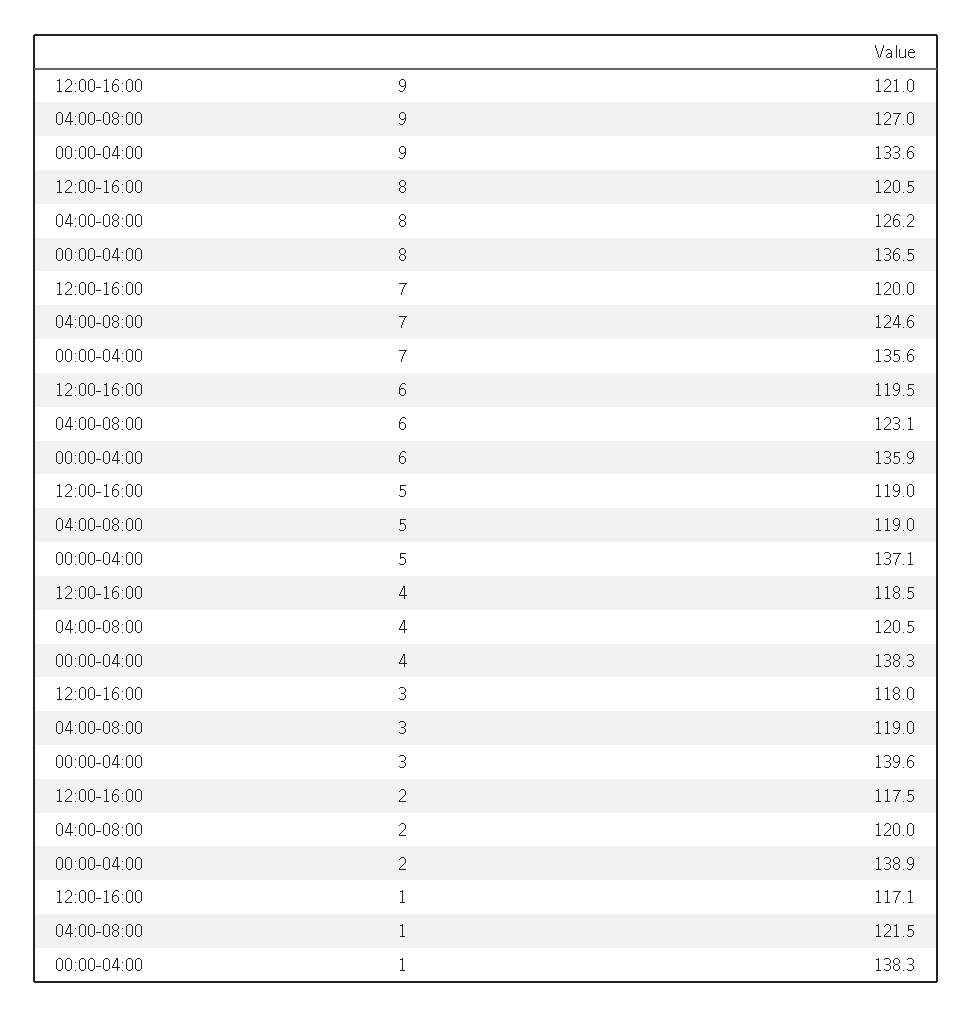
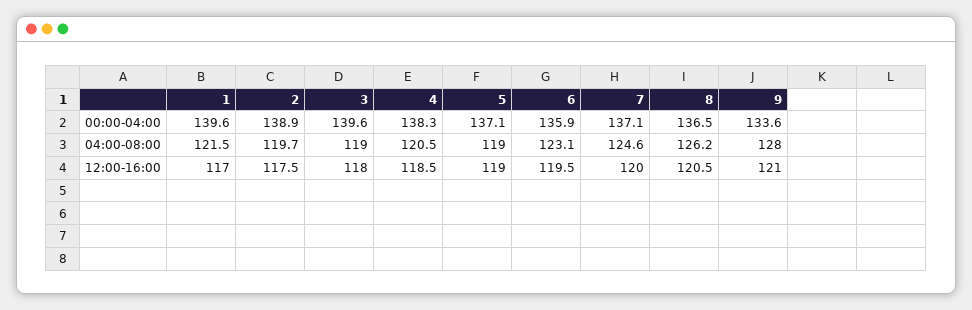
04:00-08:00, 9: 127 -> 128
00:00-04:00, 7: 135.6 -> 137.1
04:00-08:00, 2: 120 -> 119.7
12:00-16:00, 1: 117.1 -> 117
00:00-04:00, 1: 138.3 -> 139.6

